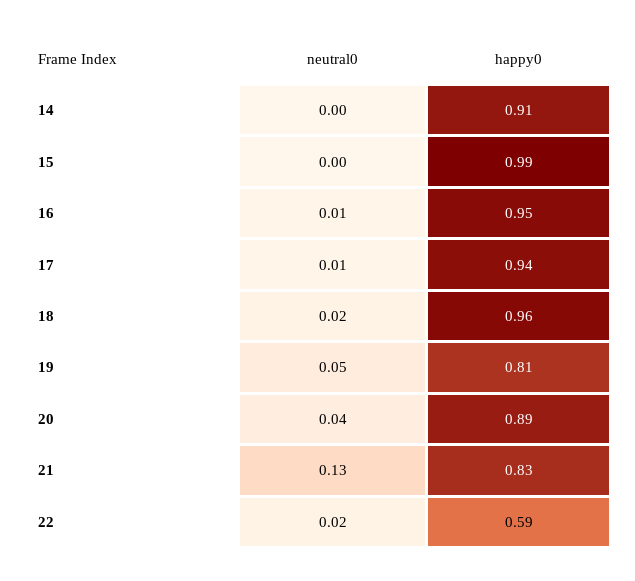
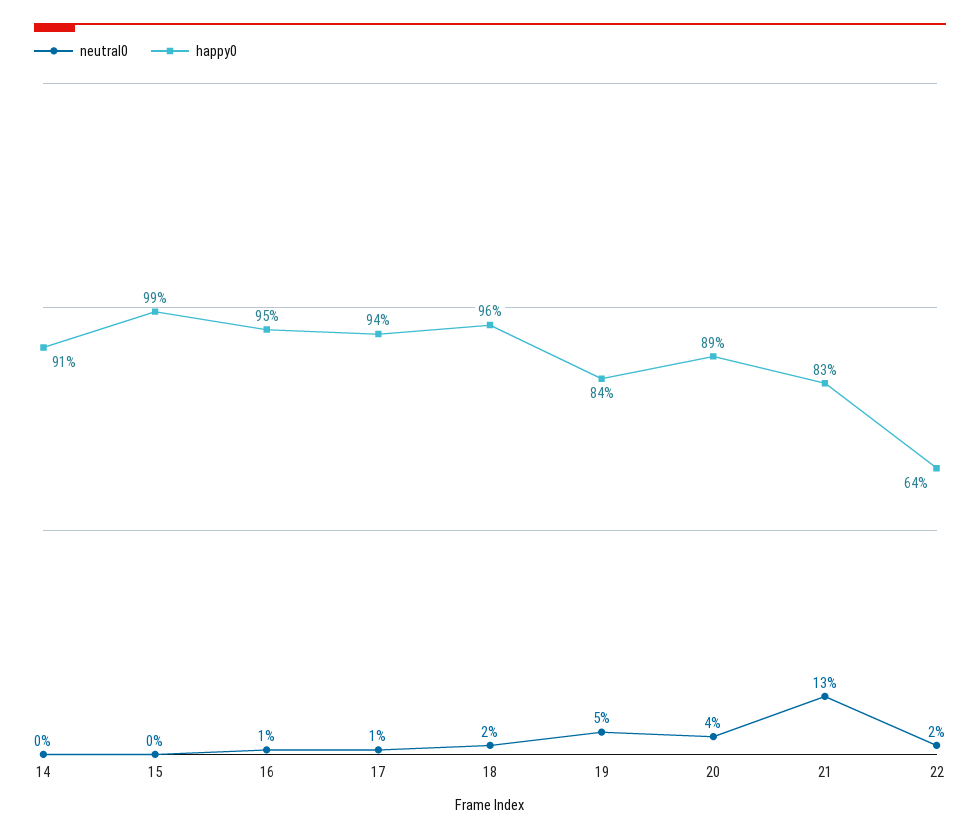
happy0, 19: 0.81 -> 0.84
happy0, 22: 0.59 -> 0.64

